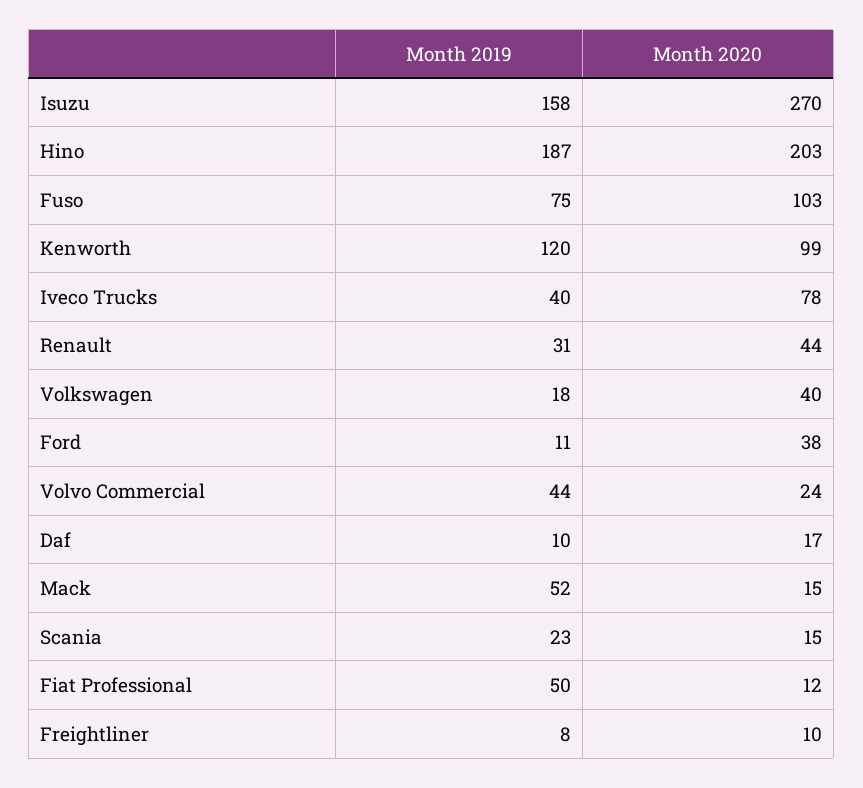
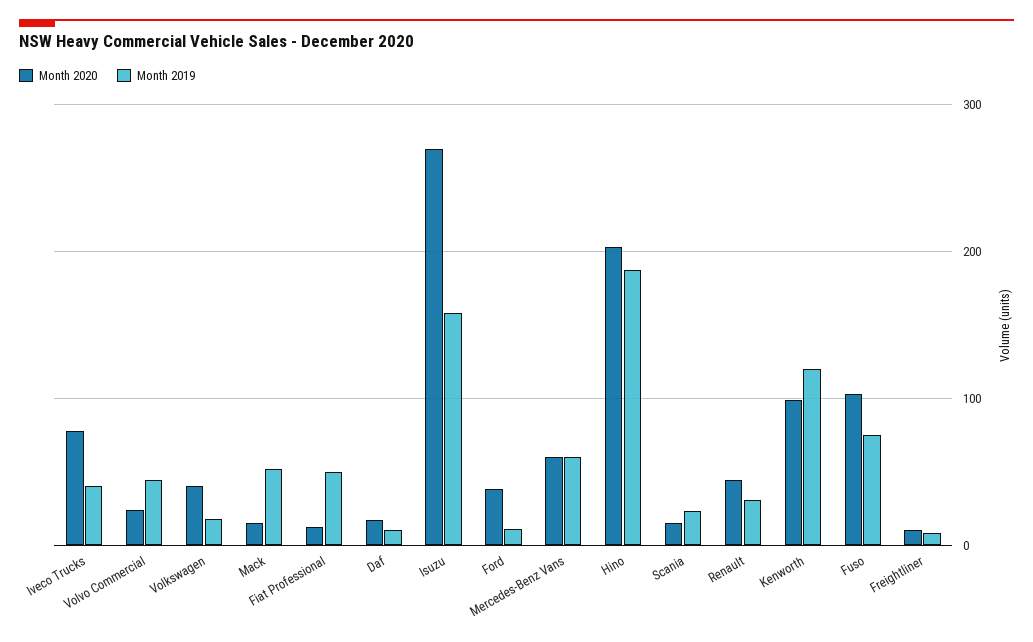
Month 2020, Mercedes-Benz Vans: none -> 60
Month 2019, Mercedes-Benz Vans: none -> 60

